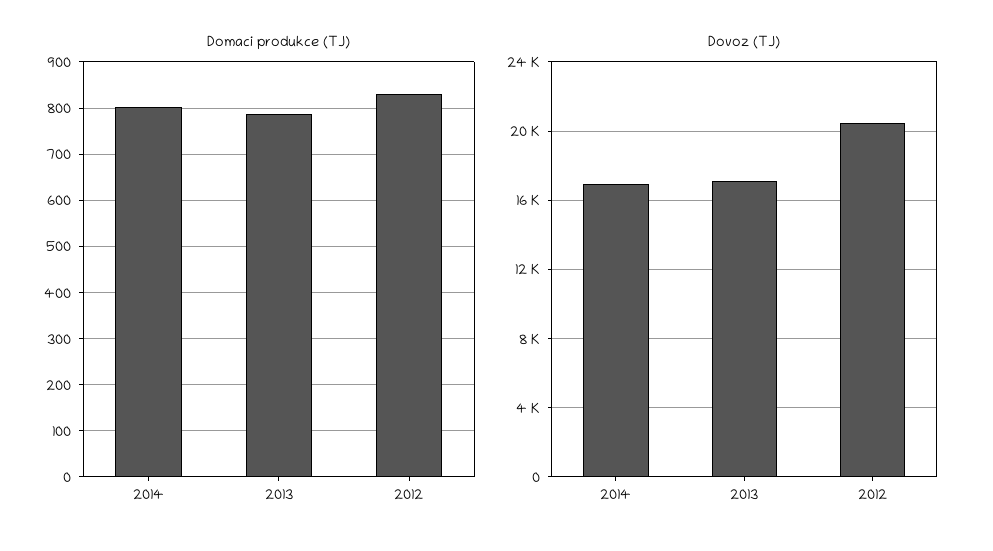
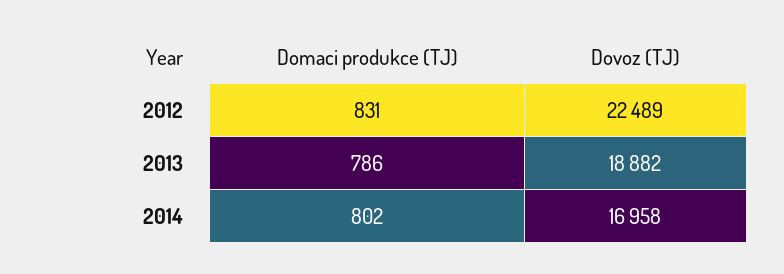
Dovoz (TJ), 2013: 17000 -> 18882
Dovoz (TJ), 2012: 20500 -> 22489

